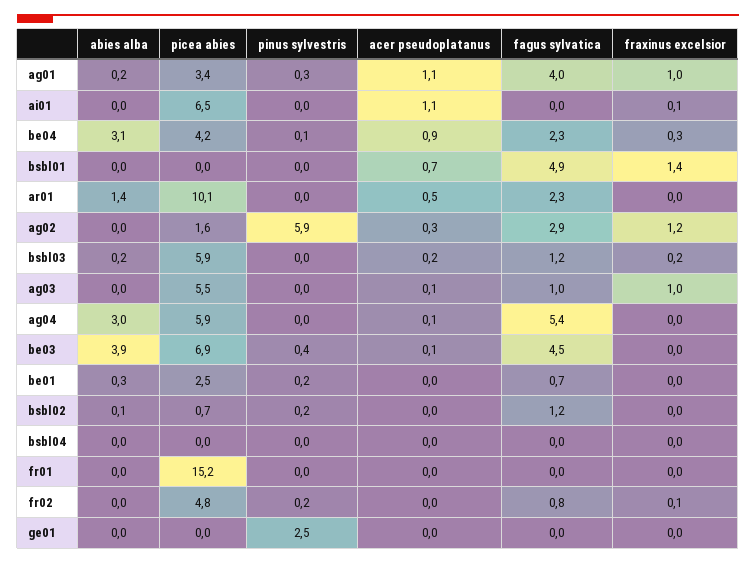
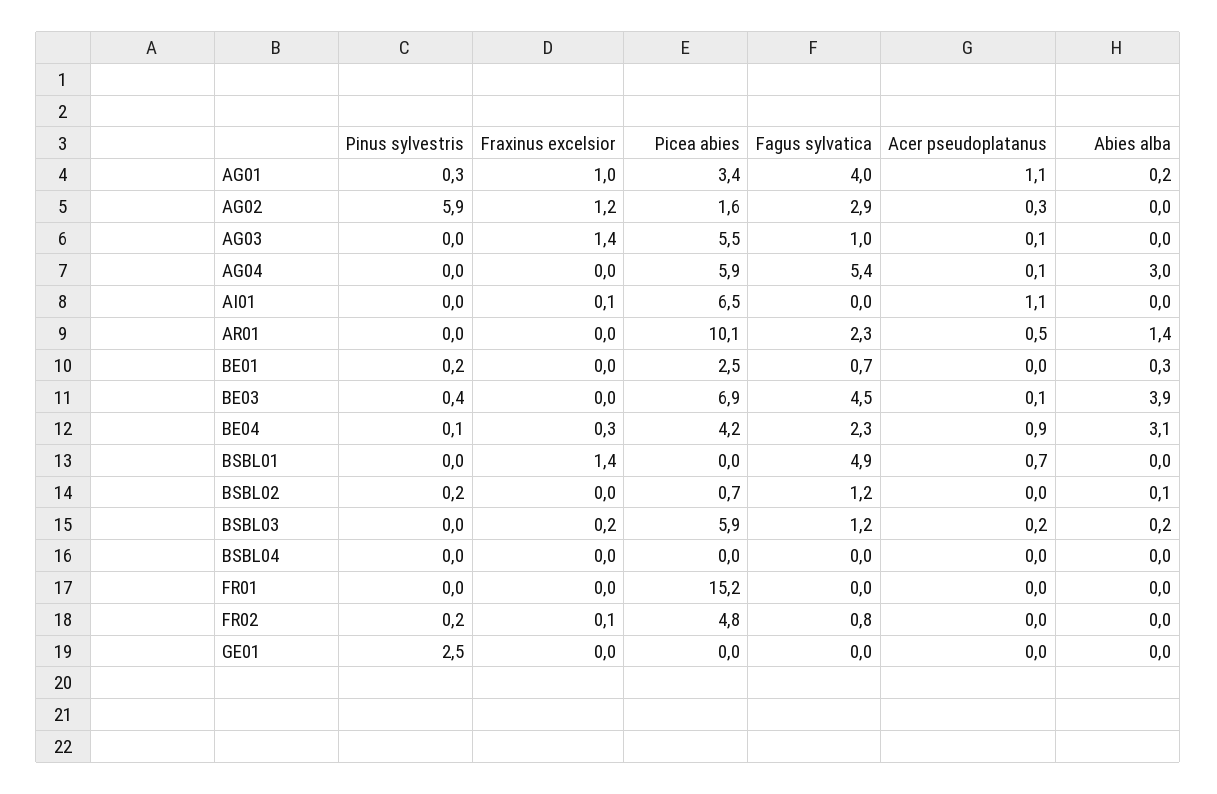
fraxinus excelsior, ag03: 1 -> 1.4

